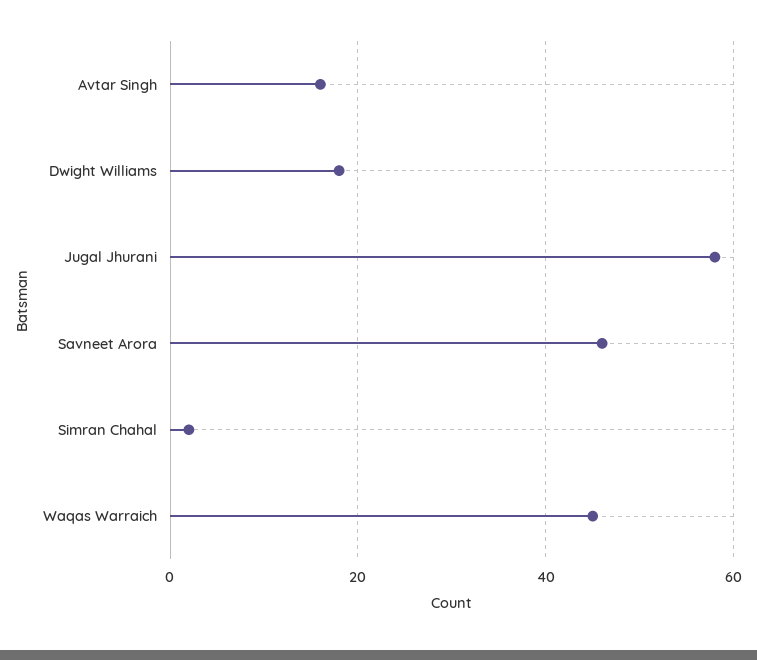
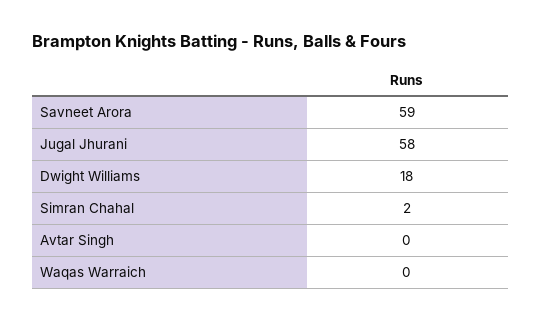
Avtar Singh: 15 -> 0
Savneet Arora: 45 -> 59
Waqas Warraich: 45 -> 0

